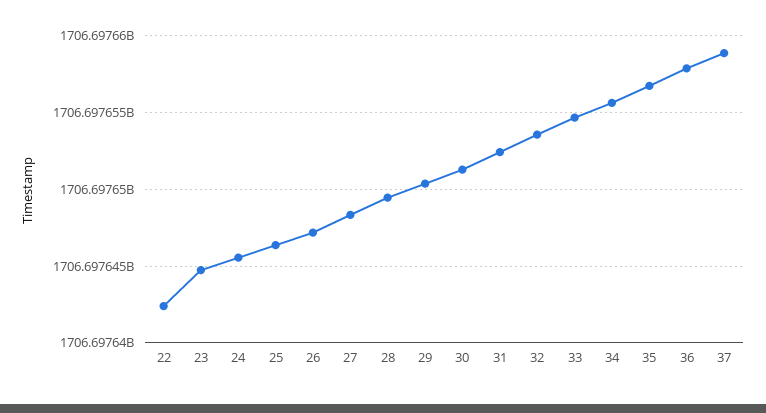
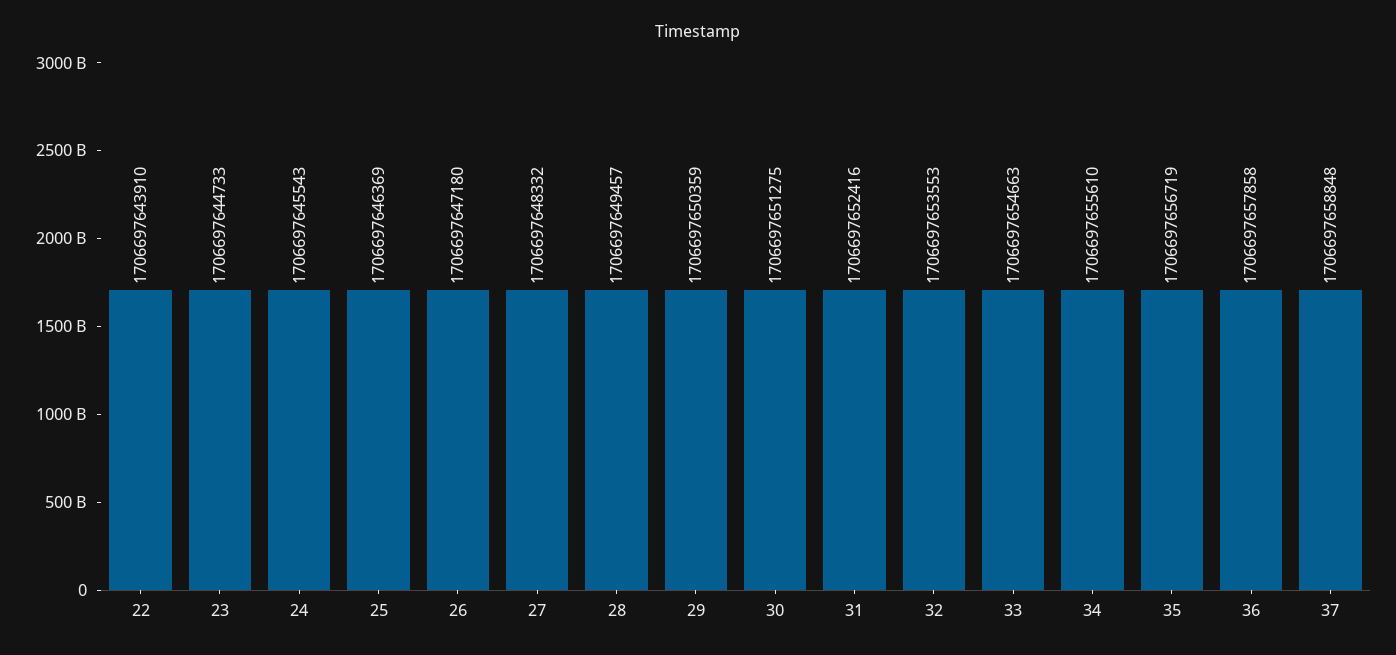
22: 1706697642500 -> 1706697643910

